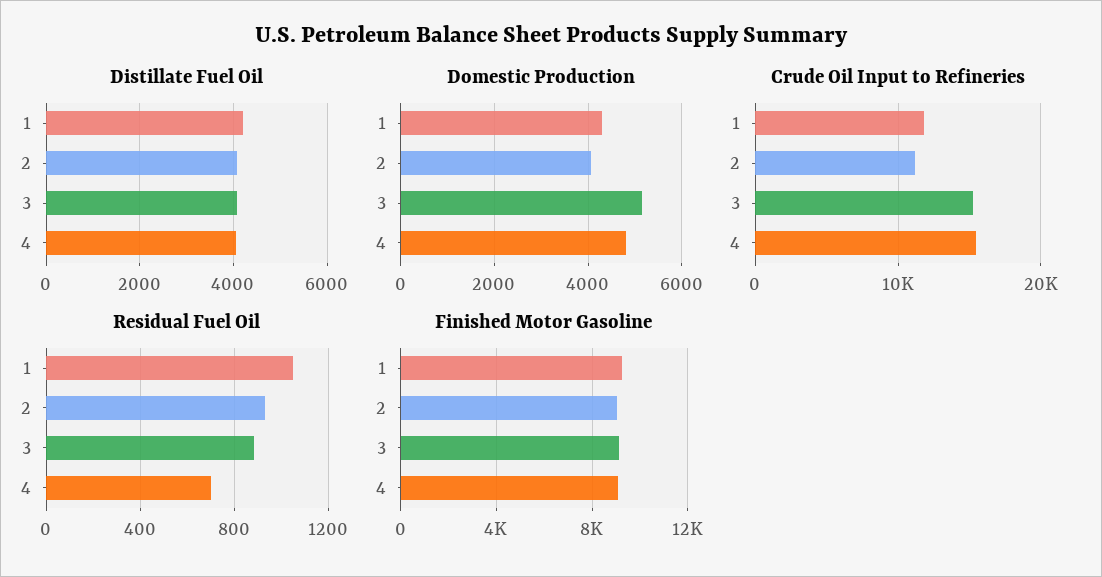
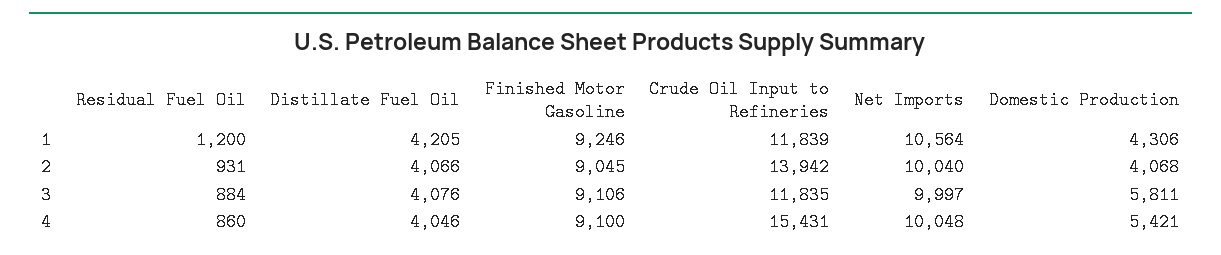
Domestic Production, 3: 5200 -> 5811
Domestic Production, 4: 4800 -> 5421
Crude Oil Input to Refineries, 2: 11000 -> 13942
Crude Oil Input to Refineries, 3: 15000 -> 11835
Residual Fuel Oil, 1: 1050 -> 1200
Residual Fuel Oil, 4: 700 -> 860
Net Imports, 1: none -> 10564
Net Imports, 2: none -> 10040
Net Imports, 3: none -> 9997
Net Imports, 4: none -> 10048

